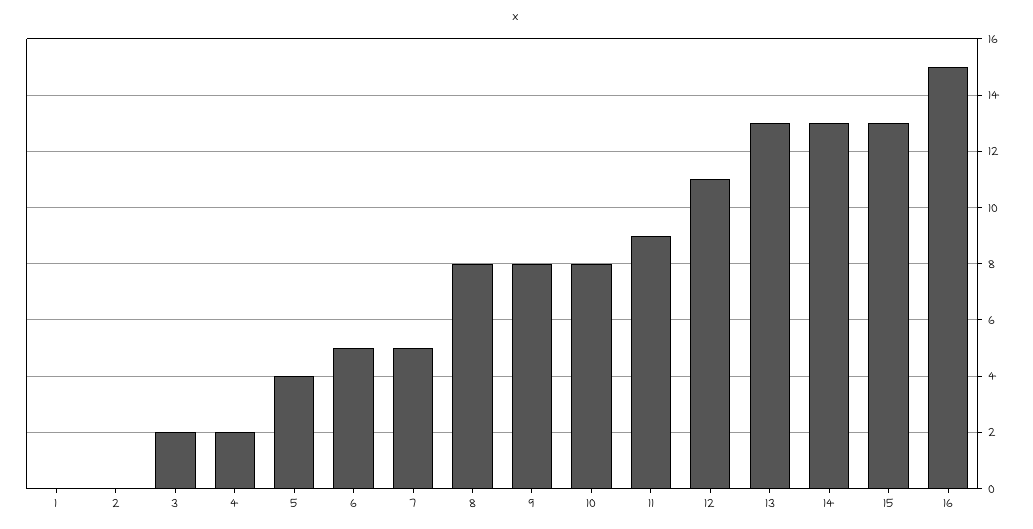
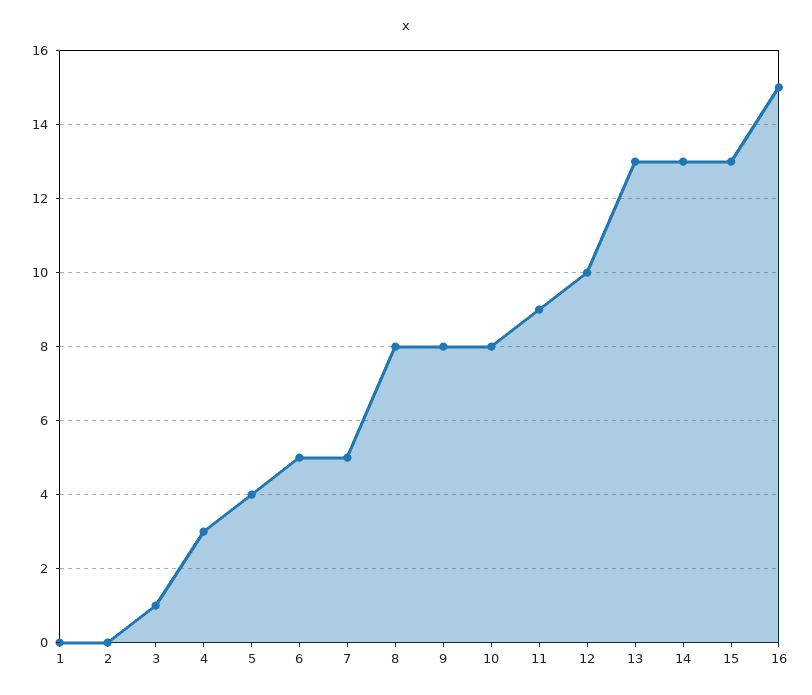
3: 2 -> 1
4: 2 -> 3
12: 11 -> 10

